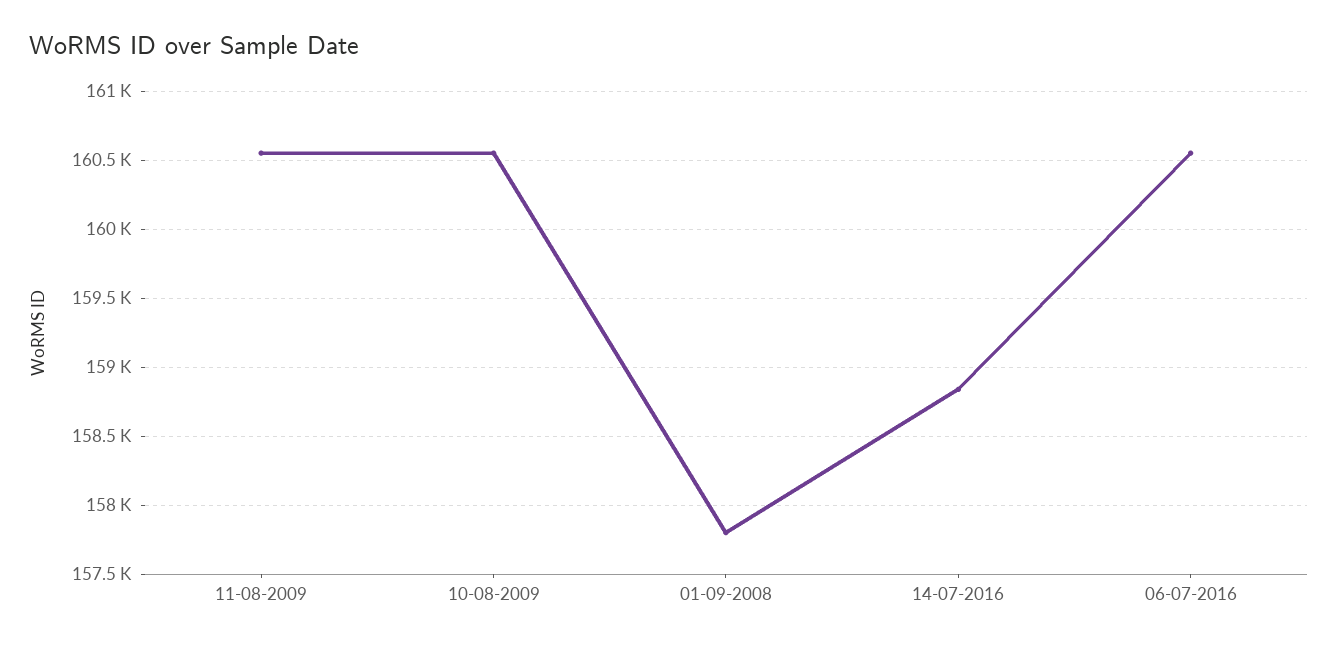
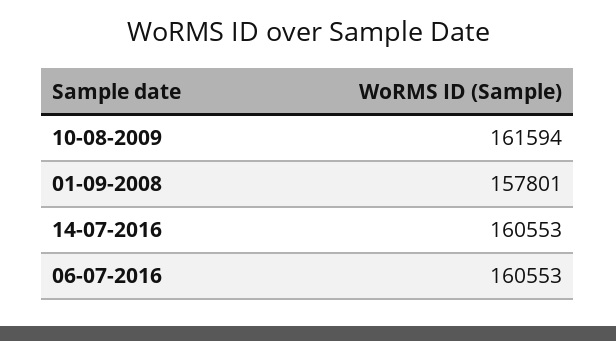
11-08-2009: 160550 -> none
10-08-2009: 160550 -> 161594
14-07-2016: 158850 -> 160553

